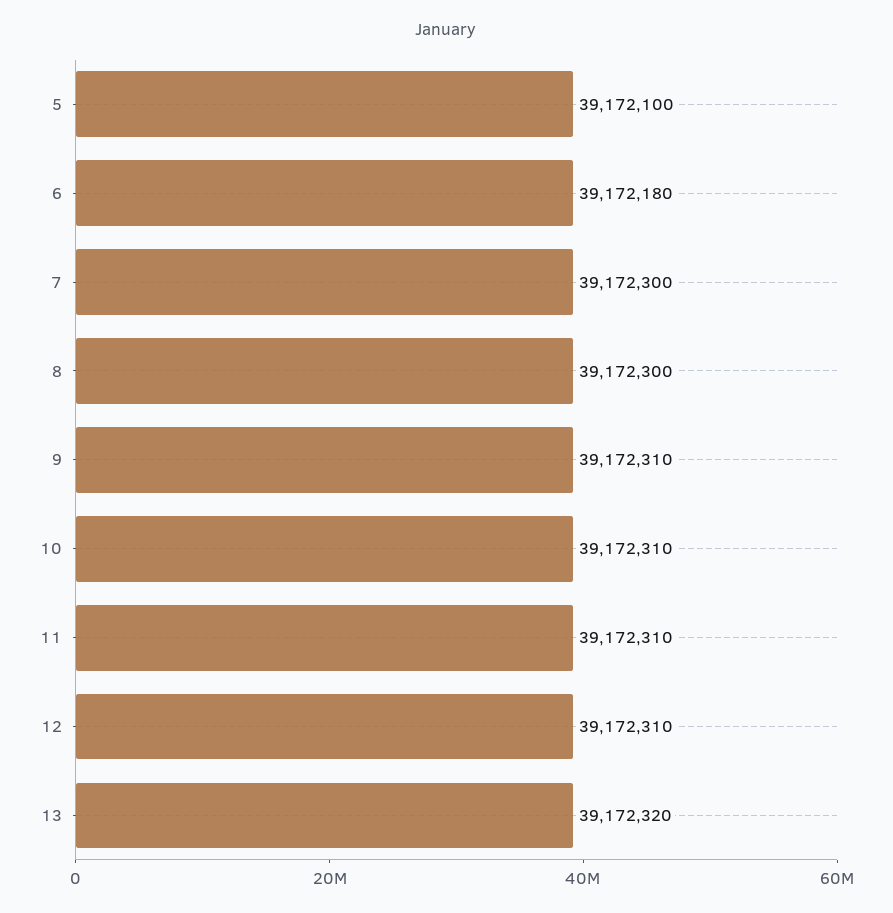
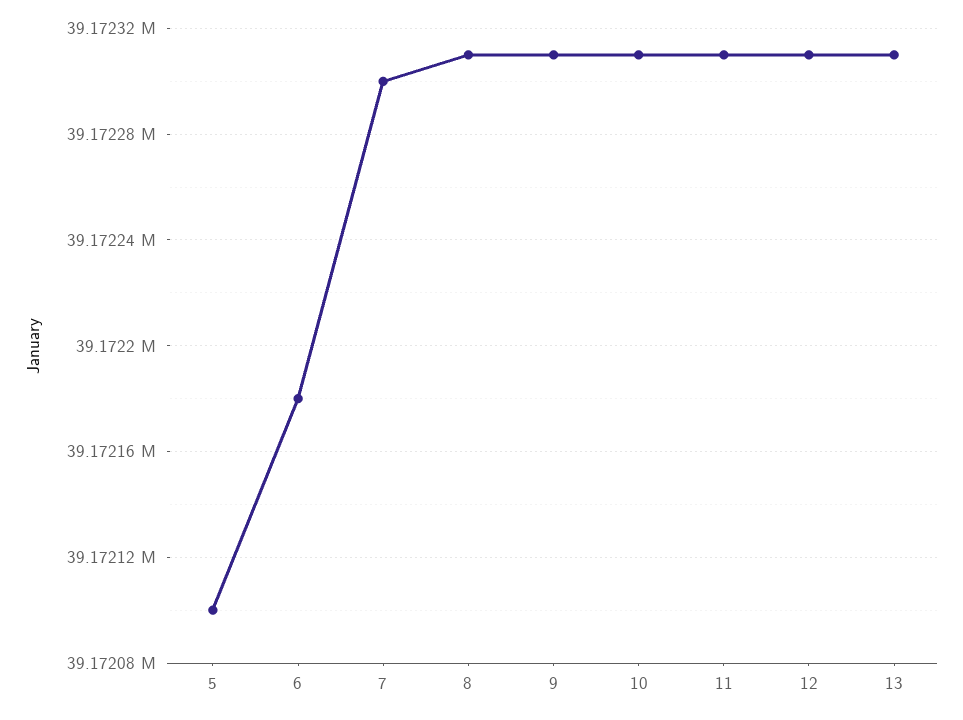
8: 39172300 -> 39172310
13: 39172320 -> 39172310

